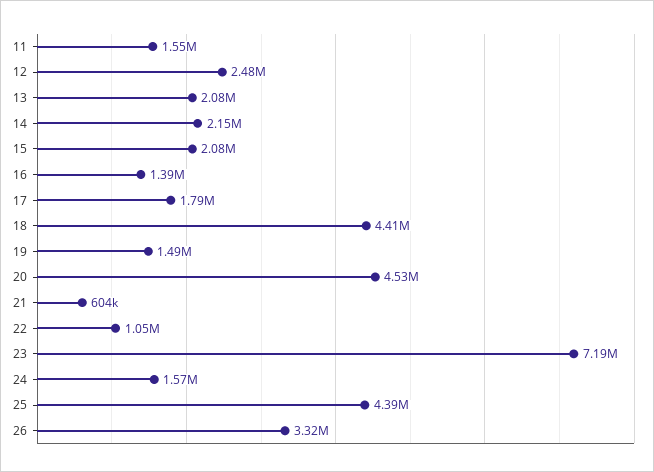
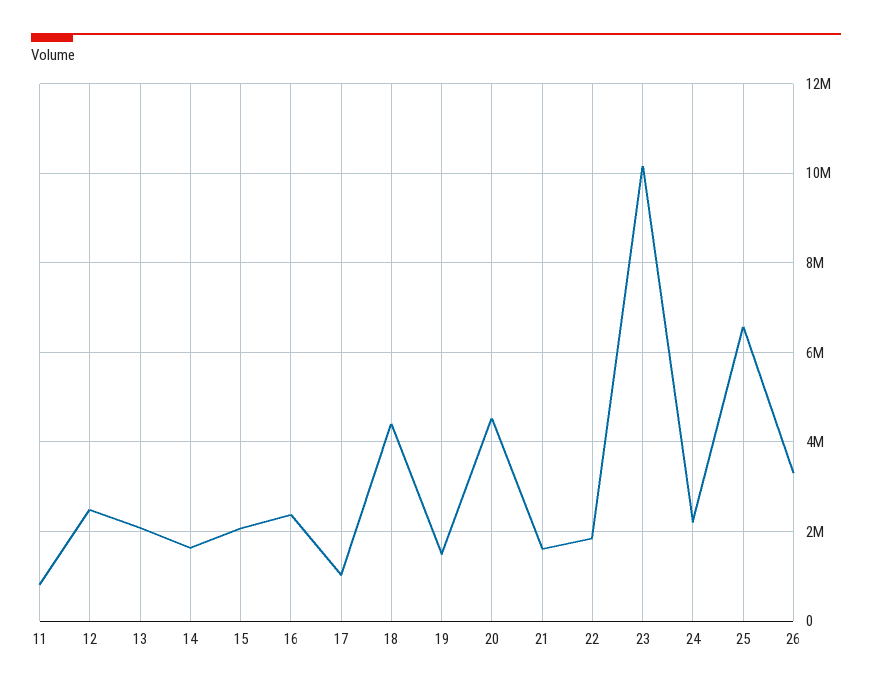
11: 1550000 -> 800000
14: 2150000 -> 1600000
16: 1390000 -> 2400000
17: 1790000 -> 1000000
21: 604000 -> 1600000
22: 1050000 -> 1800000
23: 7190000 -> 10200000
24: 1570000 -> 2200000
25: 4390000 -> 6600000

